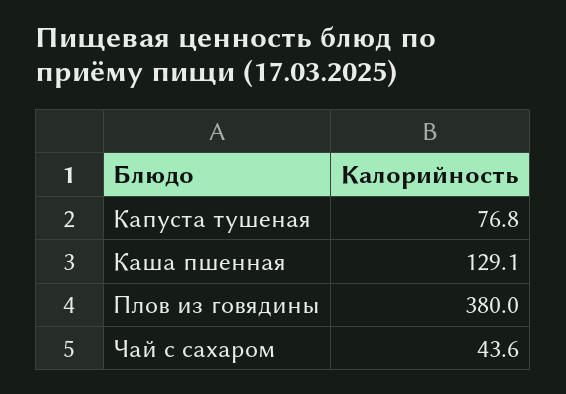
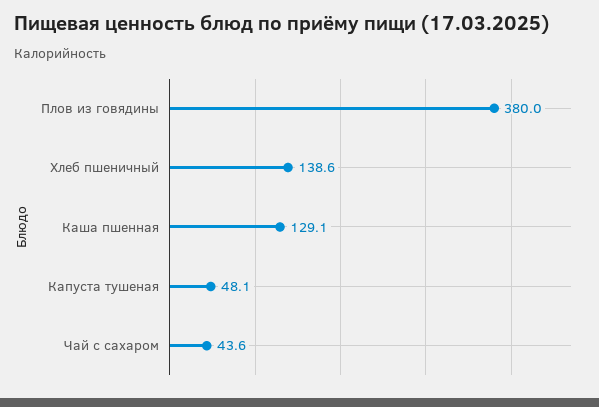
Капуста тушеная: 76.8 -> 48.1
Хлеб пшеничный: none -> 138.6

